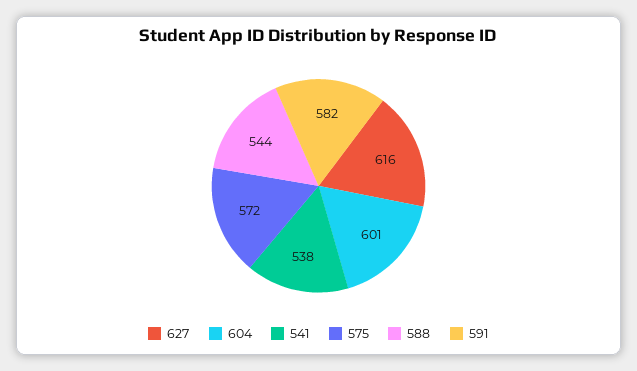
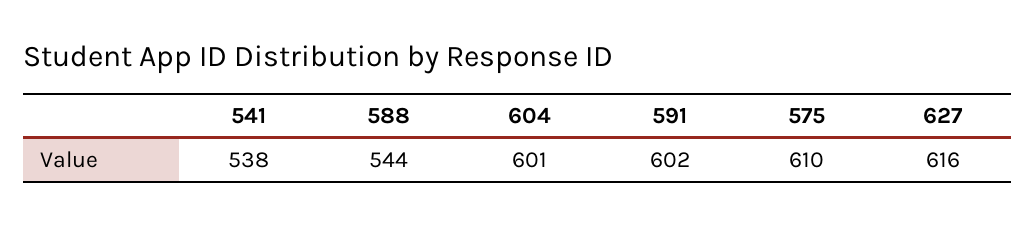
575: 572 -> 610
591: 582 -> 602

